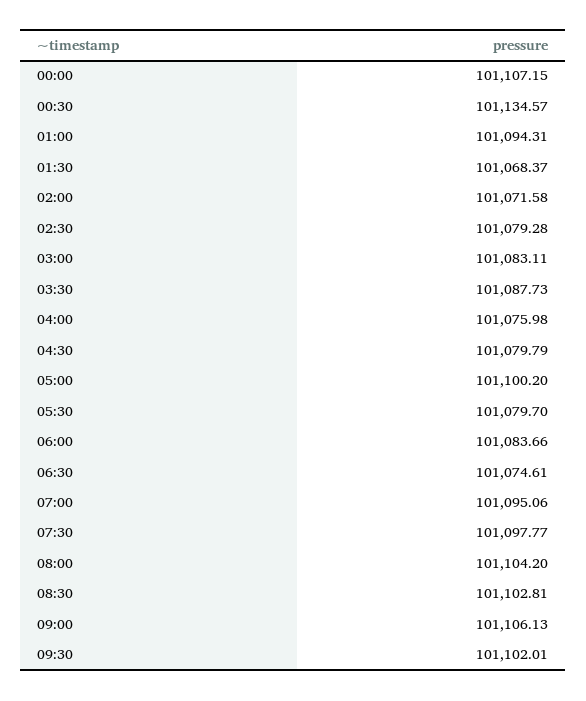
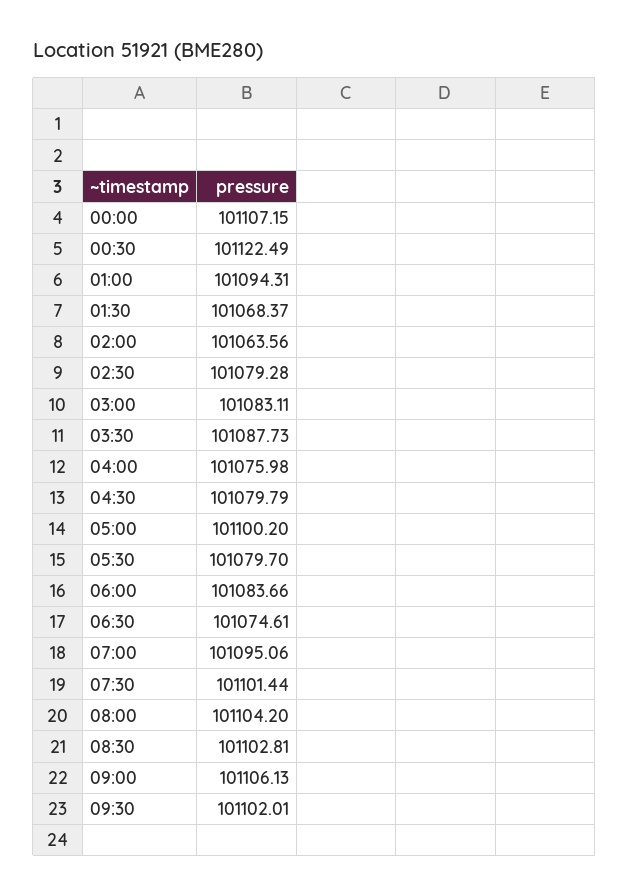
00:30: 101134.57 -> 101122.49
02:00: 101071.58 -> 101063.56
07:30: 101097.77 -> 101101.44

